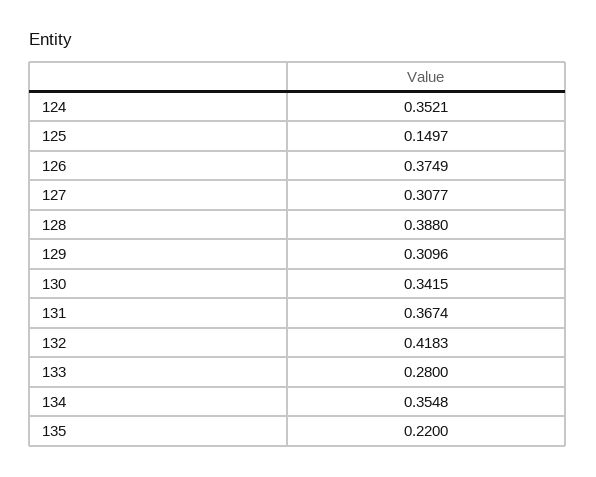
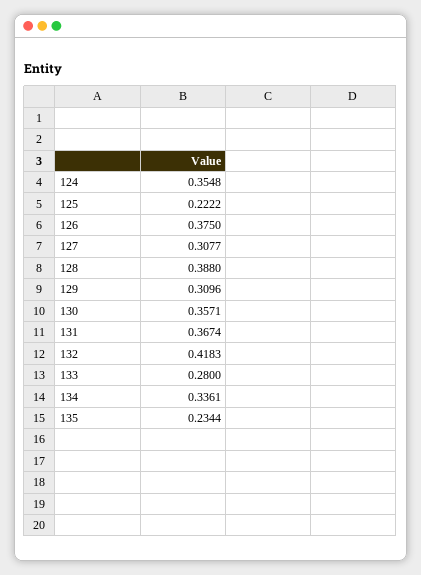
124: 0.3521 -> 0.3548
125: 0.1497 -> 0.2222
126: 0.3749 -> 0.375
130: 0.3415 -> 0.3571
134: 0.3548 -> 0.3361
135: 0.22 -> 0.2344

